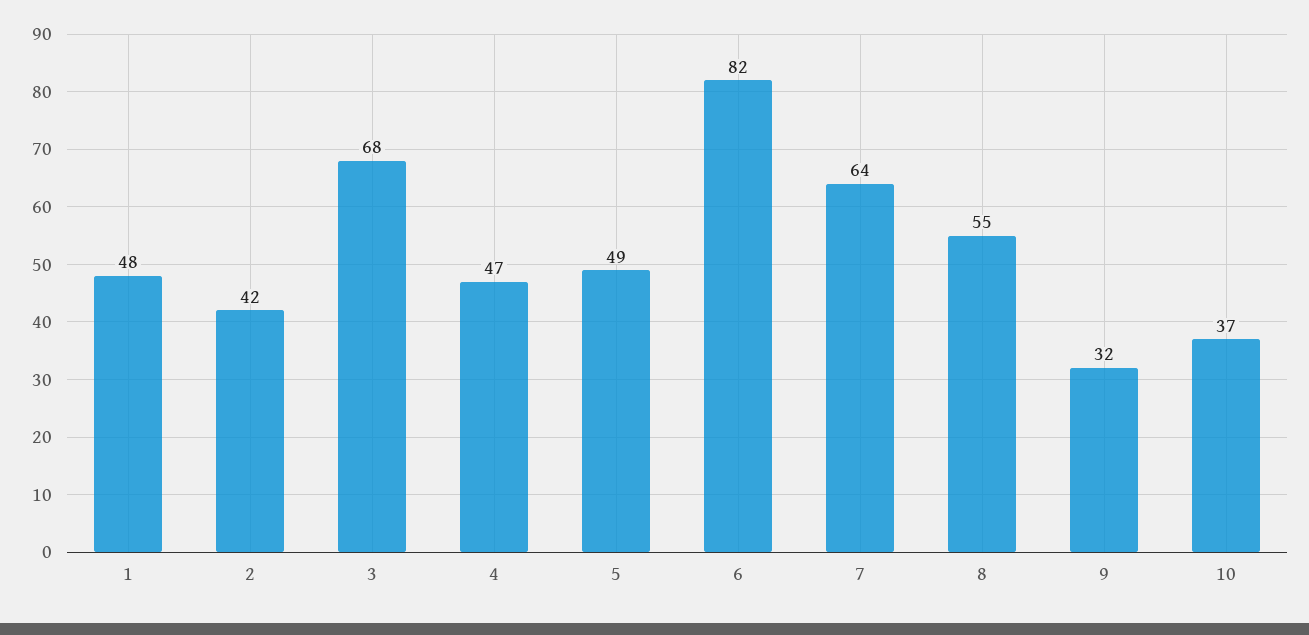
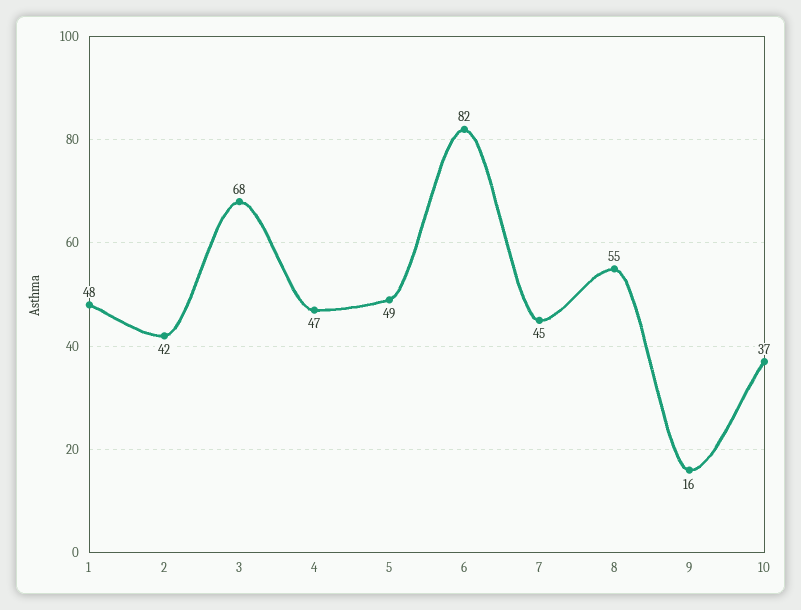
7: 64 -> 45
9: 32 -> 16

